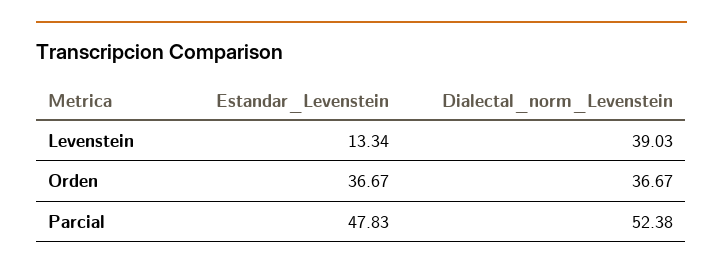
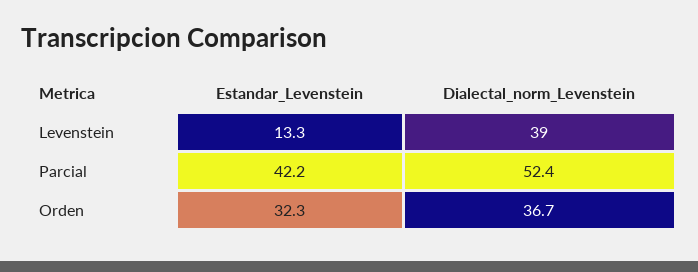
Estandar_Levenstein, Orden: 36.67 -> 32.3
Estandar_Levenstein, Parcial: 47.83 -> 42.2

